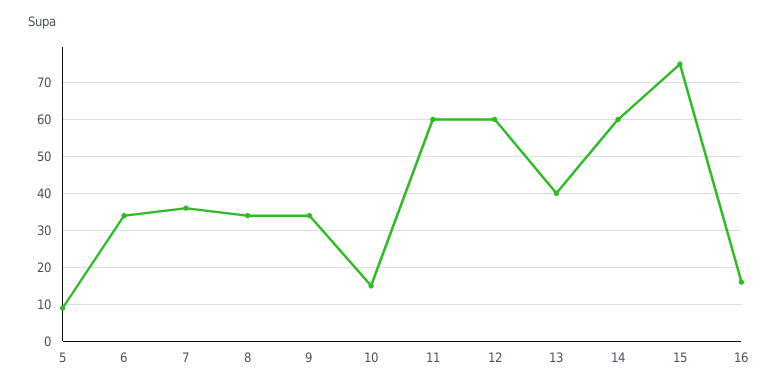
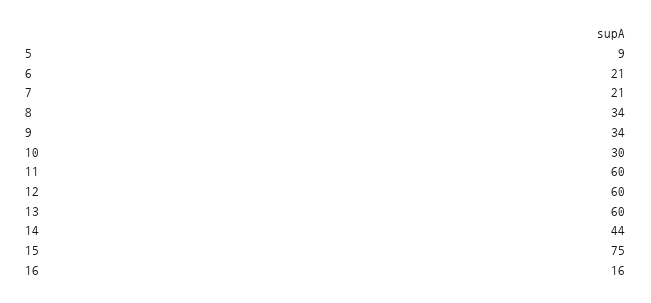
6: 35 -> 21
7: 35 -> 21
10: 15 -> 30
13: 40 -> 60
14: 60 -> 44

